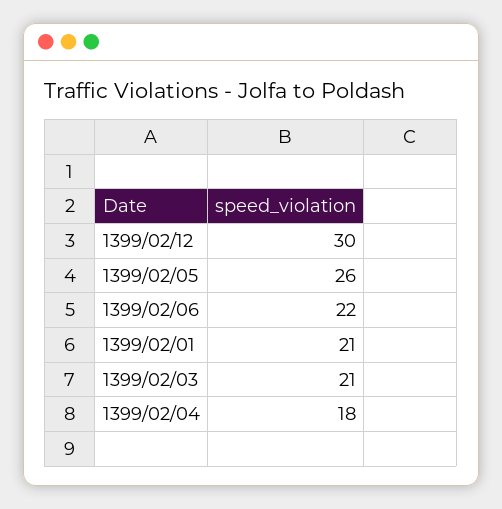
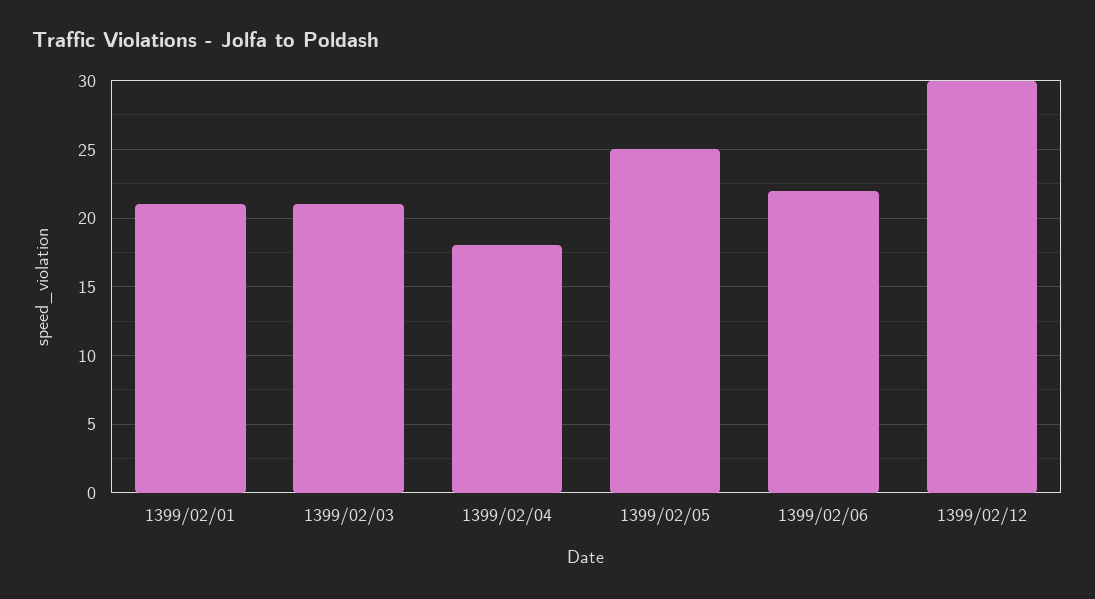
1399/02/05: 26 -> 25

